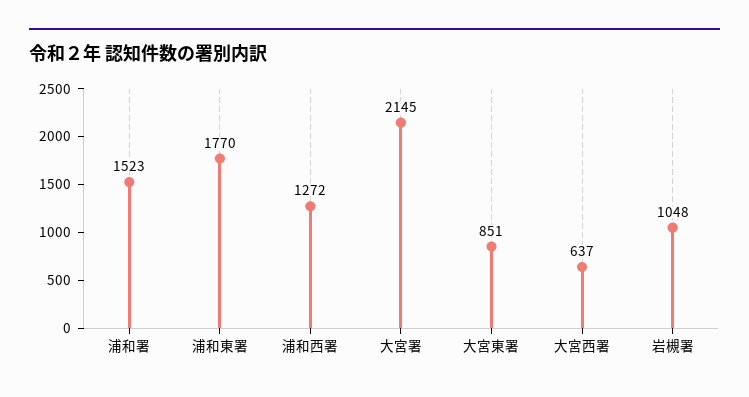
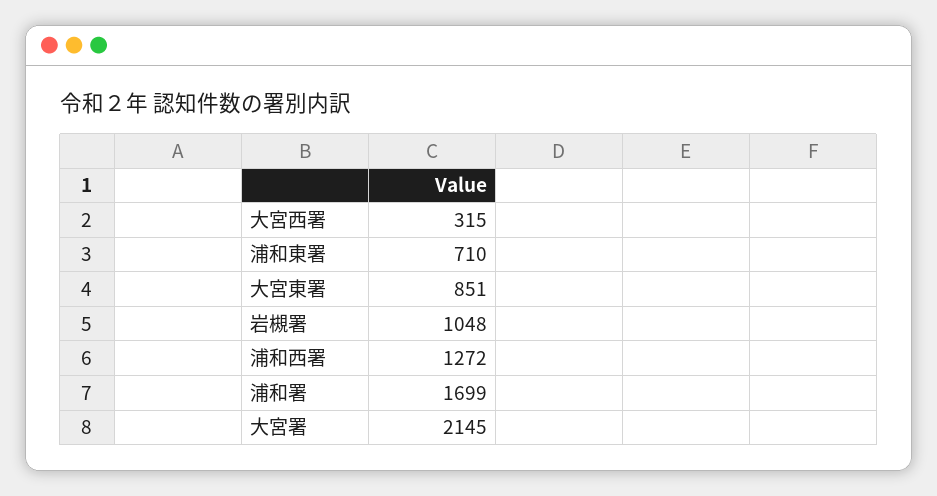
浦和署: 1523 -> 1699
浦和東署: 1770 -> 710
大宮西署: 637 -> 315

